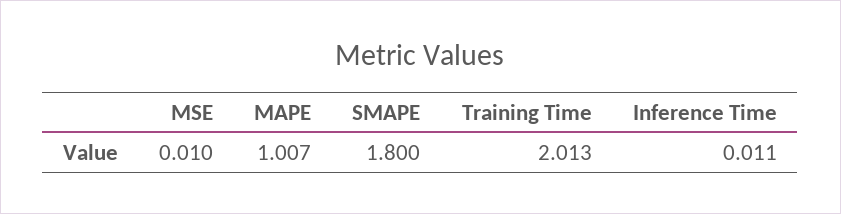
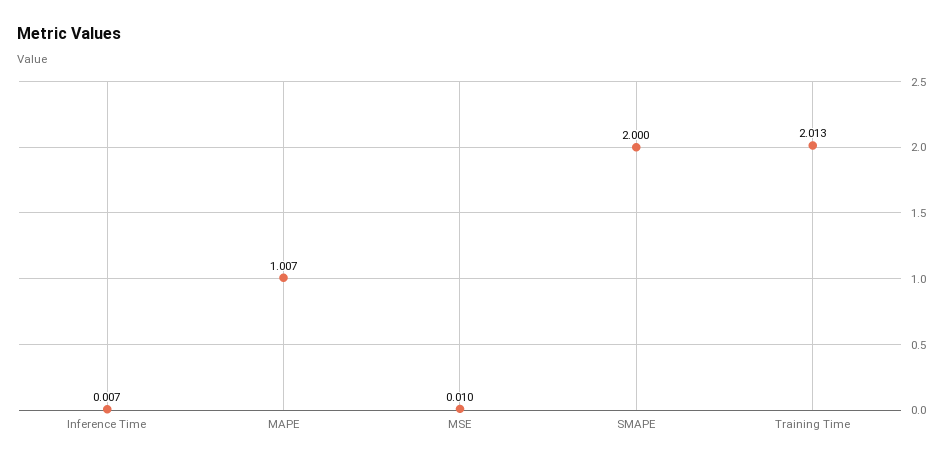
SMAPE: 1.8 -> 2
Inference Time: 0.011 -> 0.007

